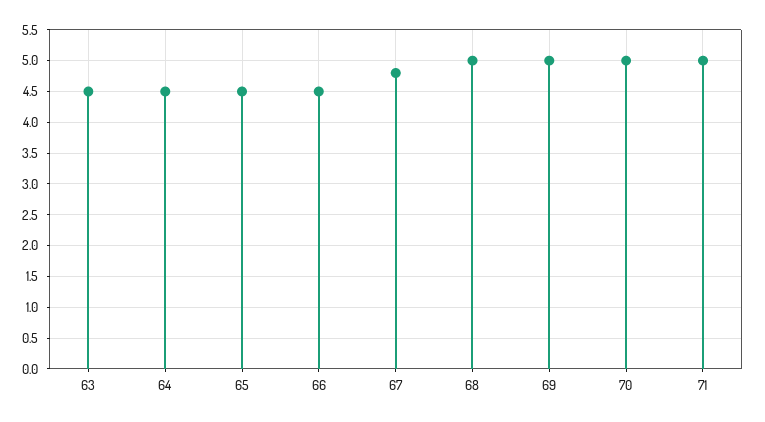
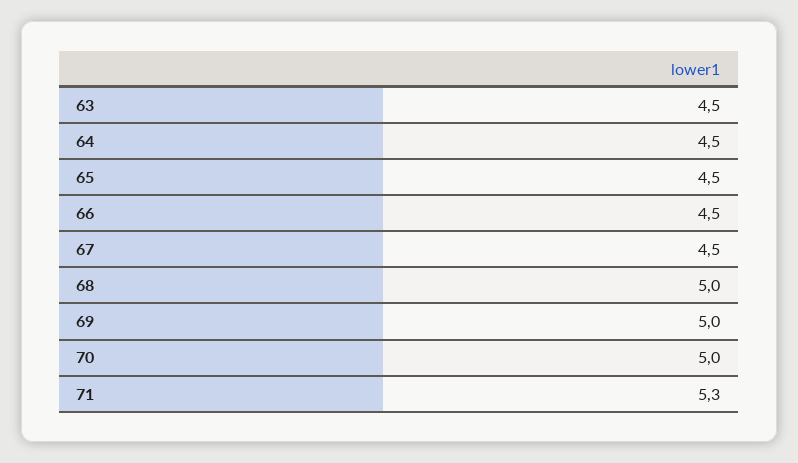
67: 4.8 -> 4.5
71: 5 -> 5.3

